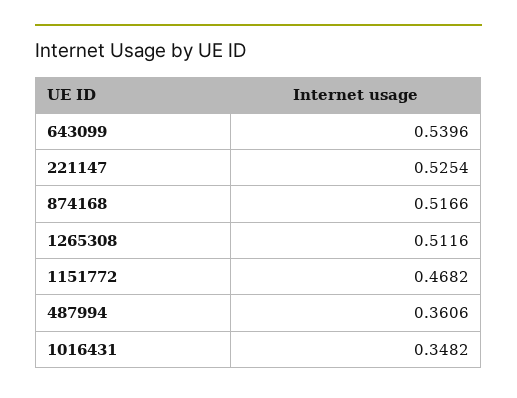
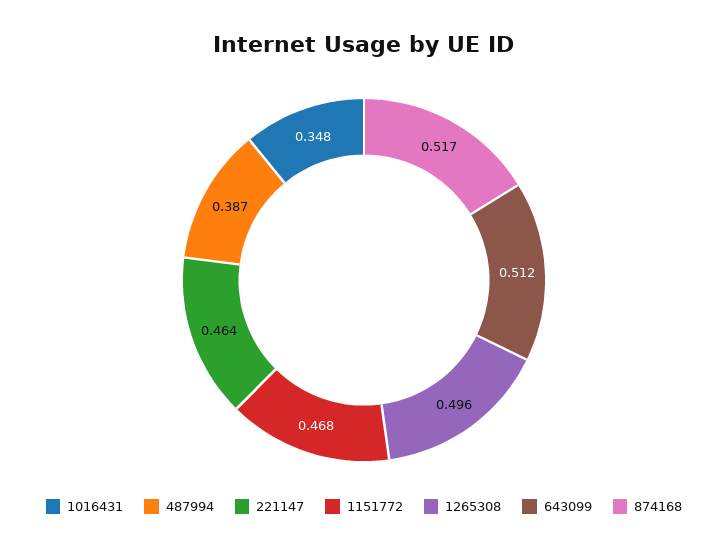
643099: 0.5396 -> 0.512
221147: 0.5254 -> 0.464
1265308: 0.5116 -> 0.496
487994: 0.3606 -> 0.387

